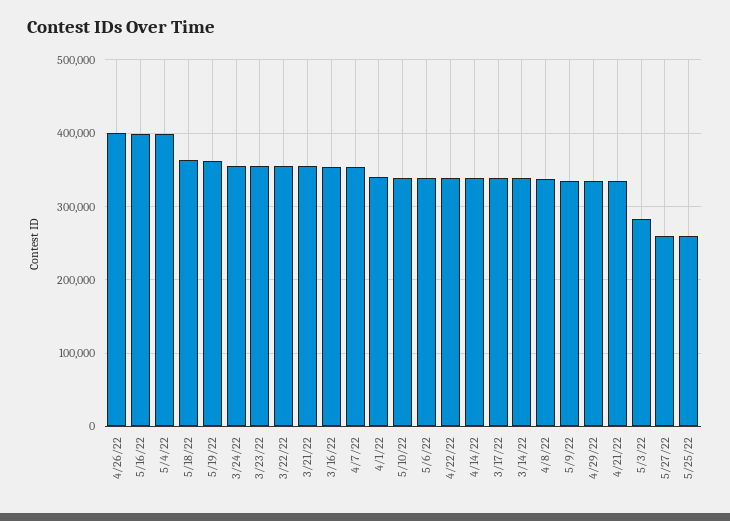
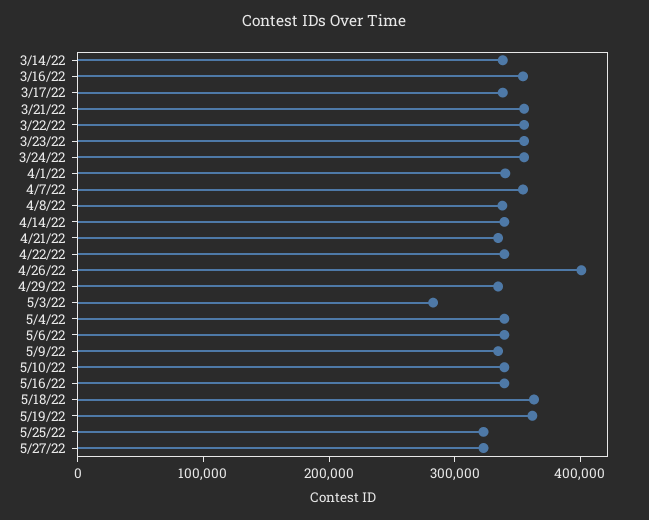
5/16/22: 400000 -> 340000
5/4/22: 400000 -> 340000
5/27/22: 260000 -> 320000
5/25/22: 260000 -> 320000

